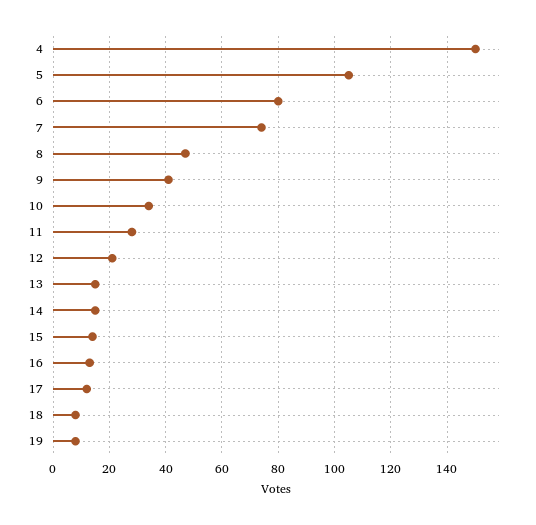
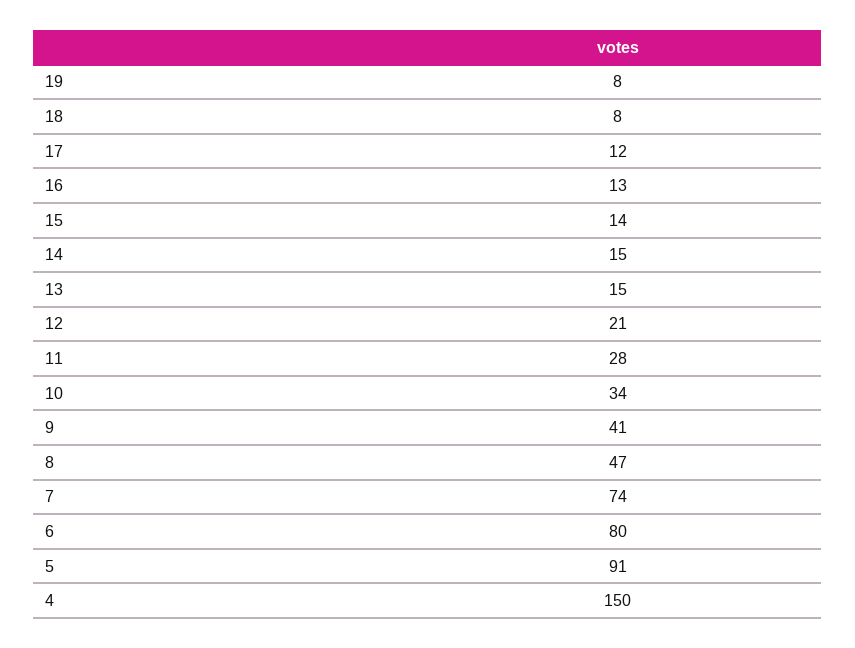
5: 105 -> 91

